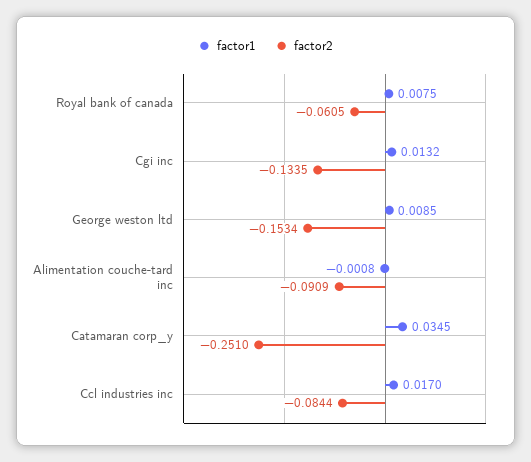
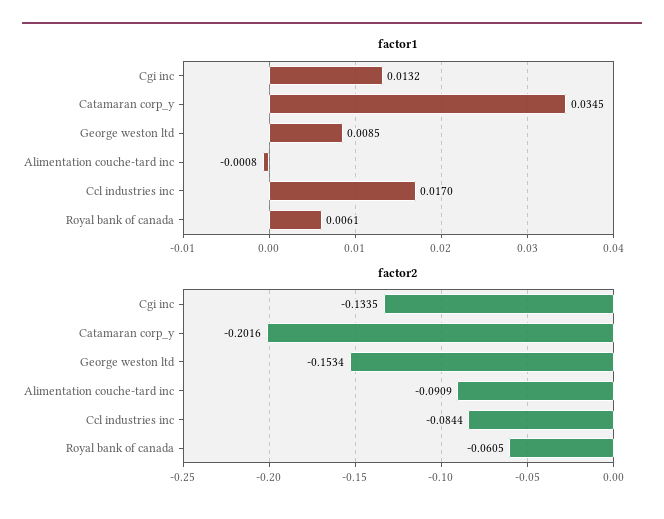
factor1, Royal bank of canada: 0.0075 -> 0.0061
factor2, Catamaran corp_y: -0.251 -> -0.2016

